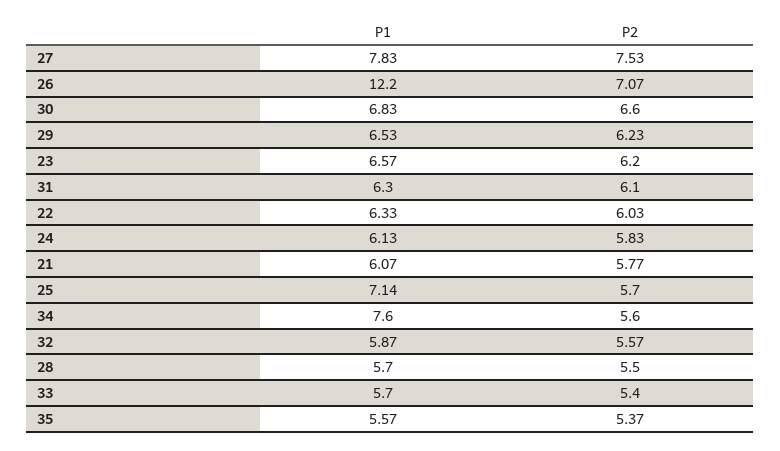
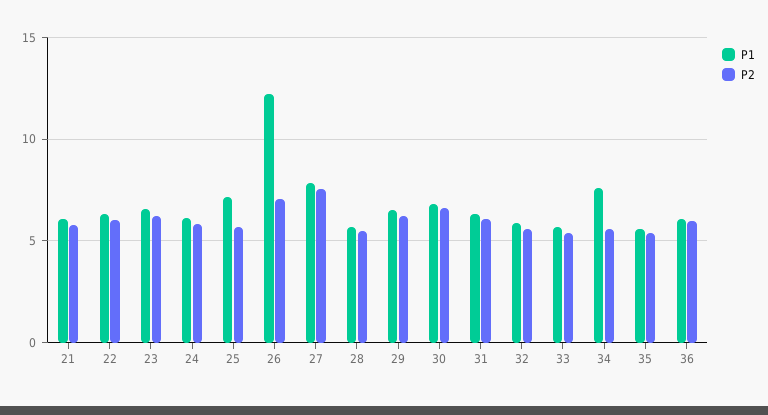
P1, 36: none -> 6
P2, 36: none -> 6

